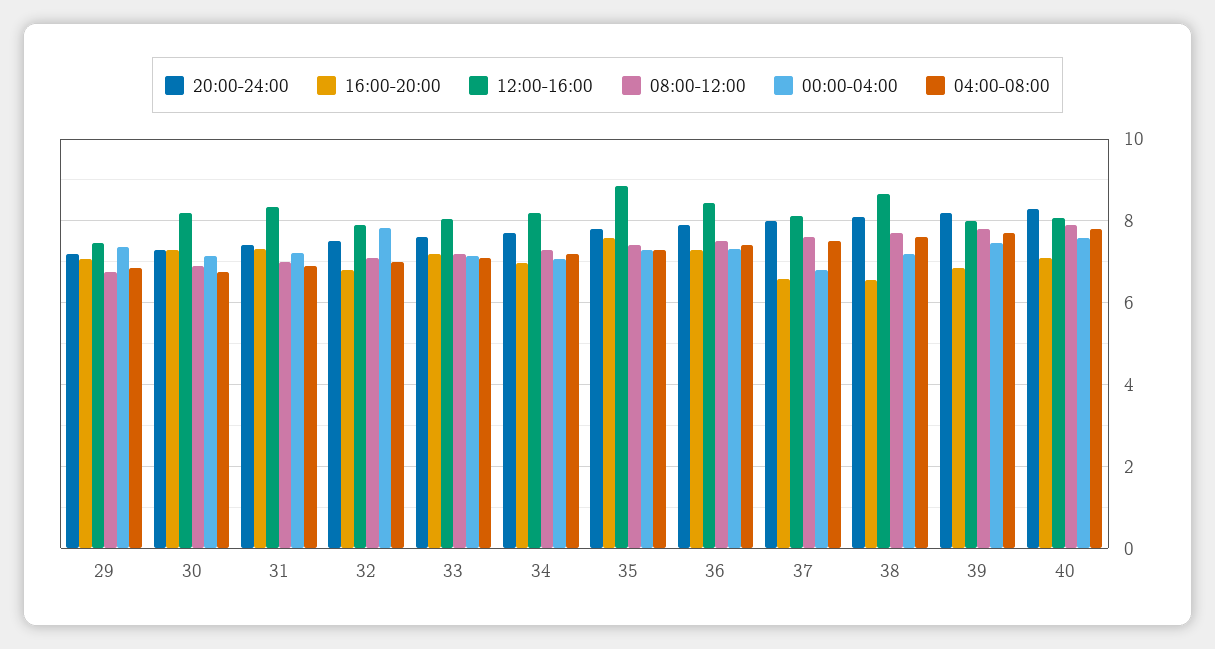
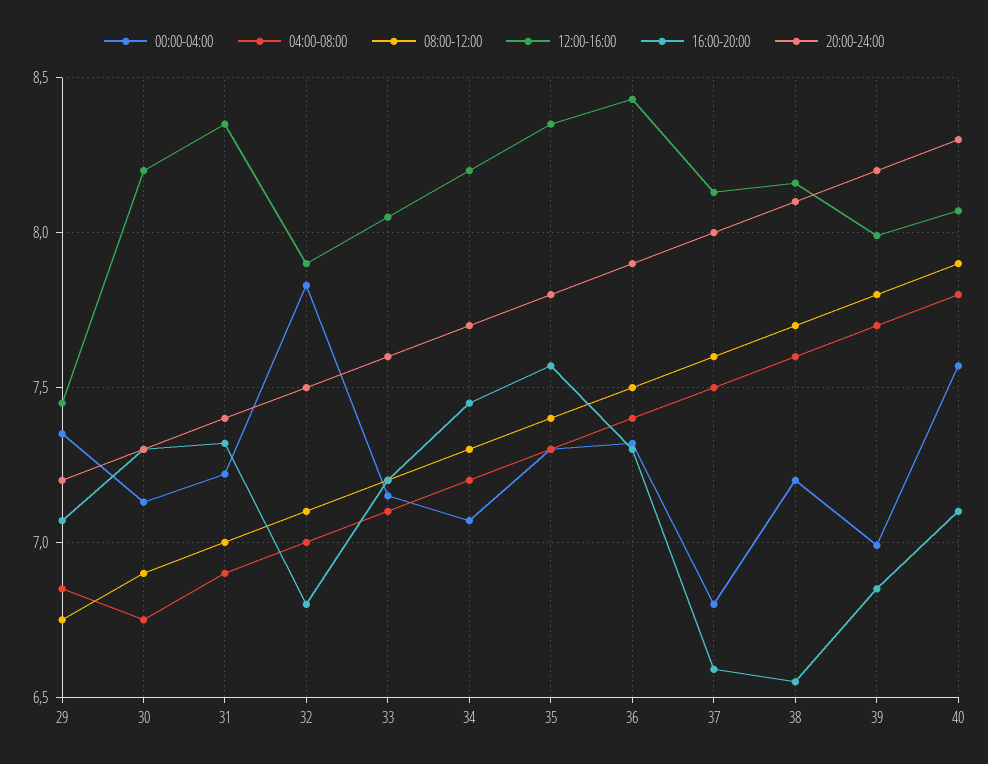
16:00-20:00, 34: 7 -> 7.45
12:00-16:00, 35: 8.8 -> 8.35
12:00-16:00, 38: 8.6 -> 8.15
00:00-04:00, 39: 7.4 -> 7

